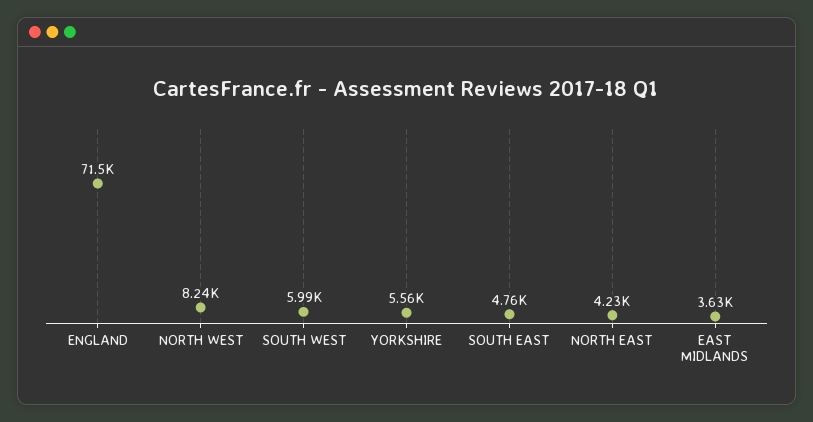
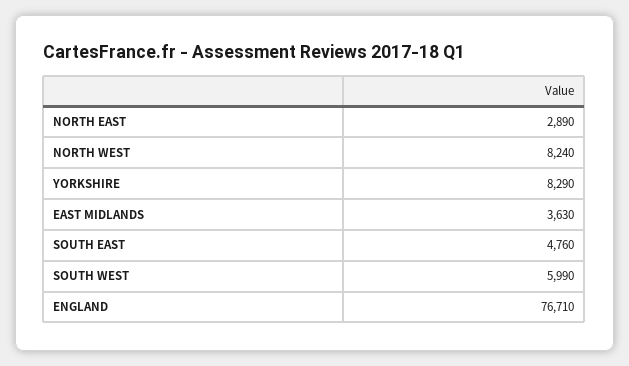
ENGLAND: 71500 -> 76710
YORKSHIRE: 5560 -> 8290
NORTH EAST: 4230 -> 2890

